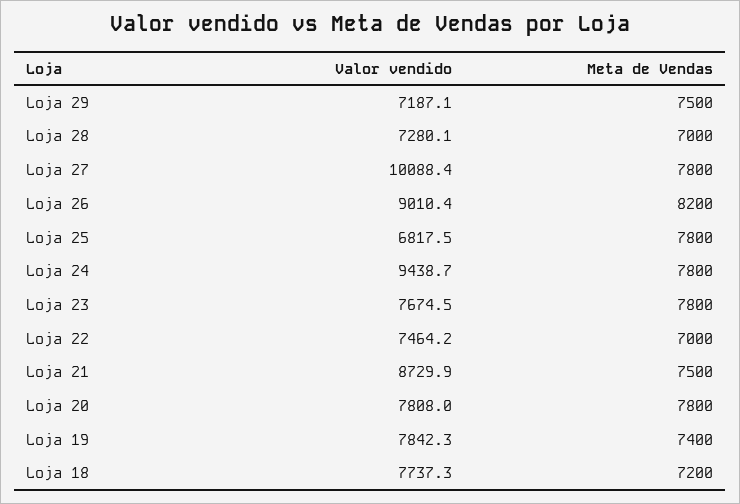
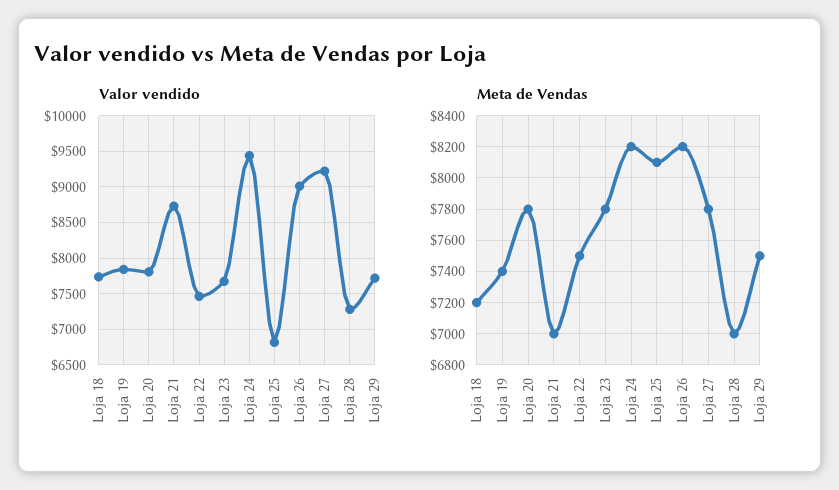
Valor vendido, Loja 29: 7187.1 -> 7700
Valor vendido, Loja 27: 10088.4 -> 9200
Meta de Vendas, Loja 25: 7800 -> 8100
Meta de Vendas, Loja 24: 7800 -> 8200
Meta de Vendas, Loja 22: 7000 -> 7500
Meta de Vendas, Loja 21: 7500 -> 7000

